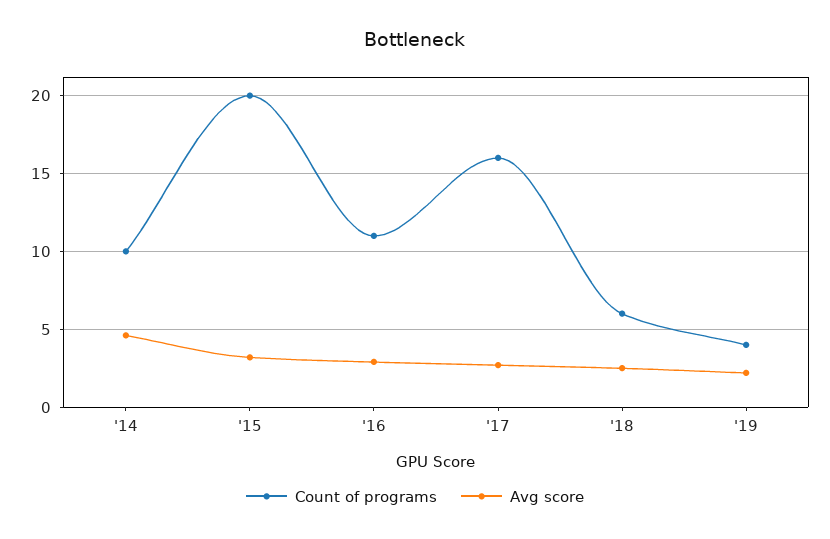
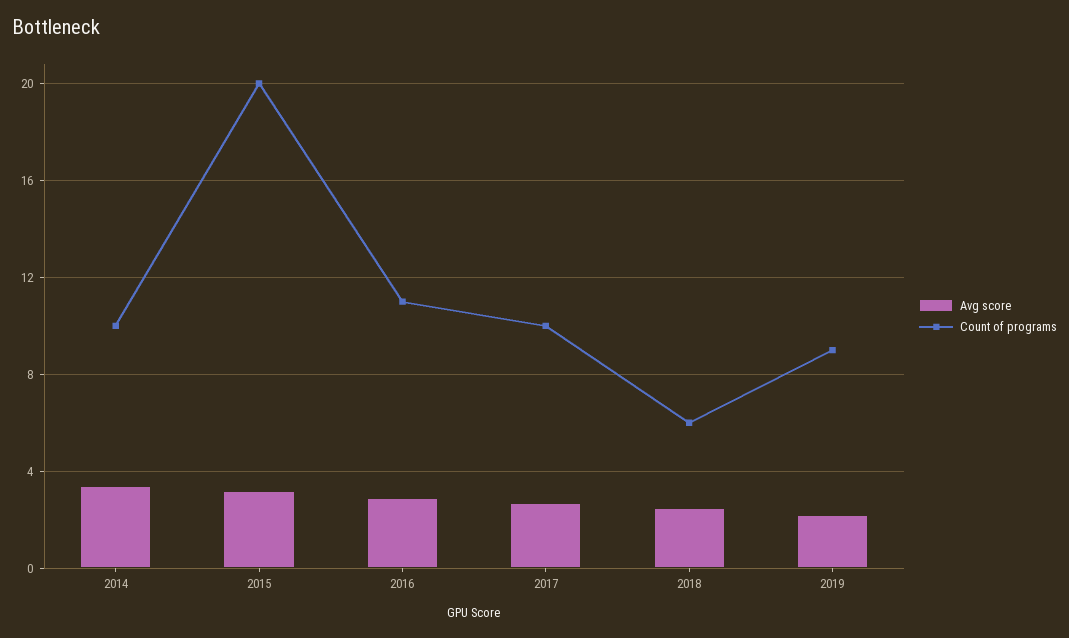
Avg score, '14: 4.5 -> 3.5
Count of programs, '17: 16 -> 10
Count of programs, '19: 4 -> 9

